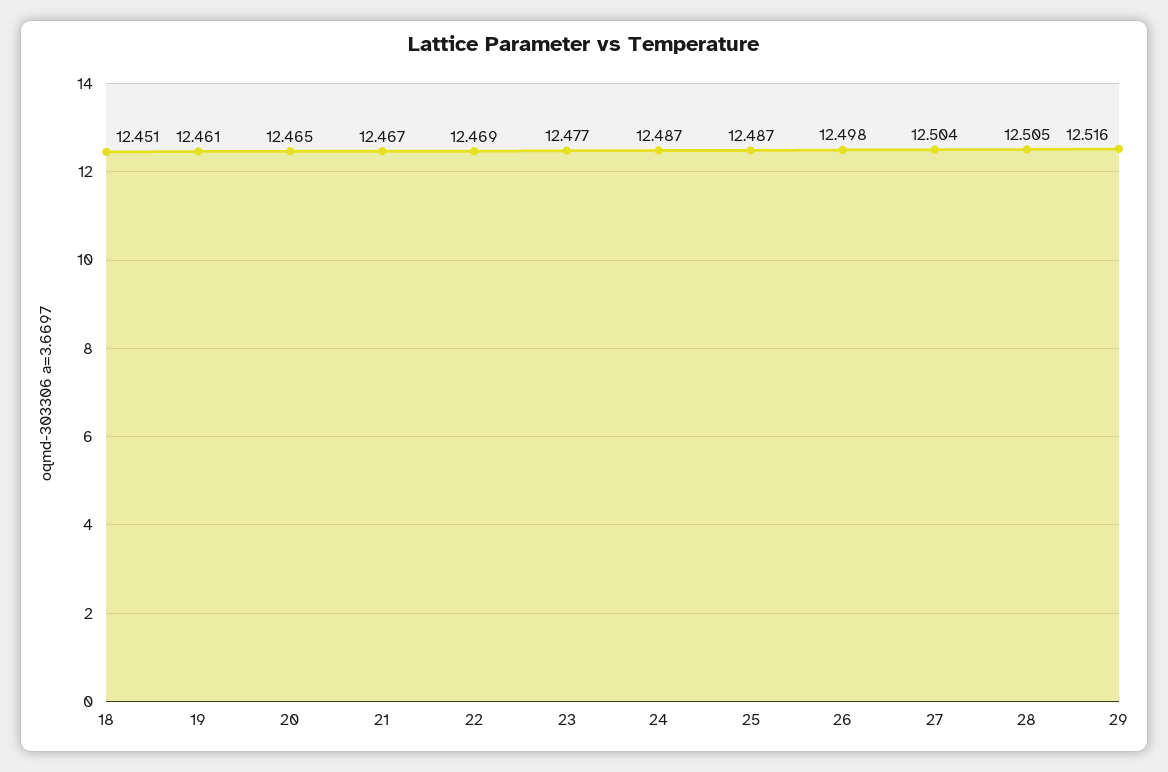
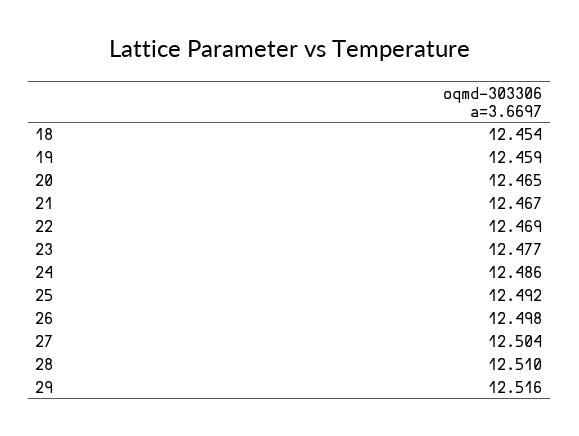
18: 12.451 -> 12.454
19: 12.461 -> 12.459
24: 12.487 -> 12.486
25: 12.487 -> 12.492
28: 12.505 -> 12.51

